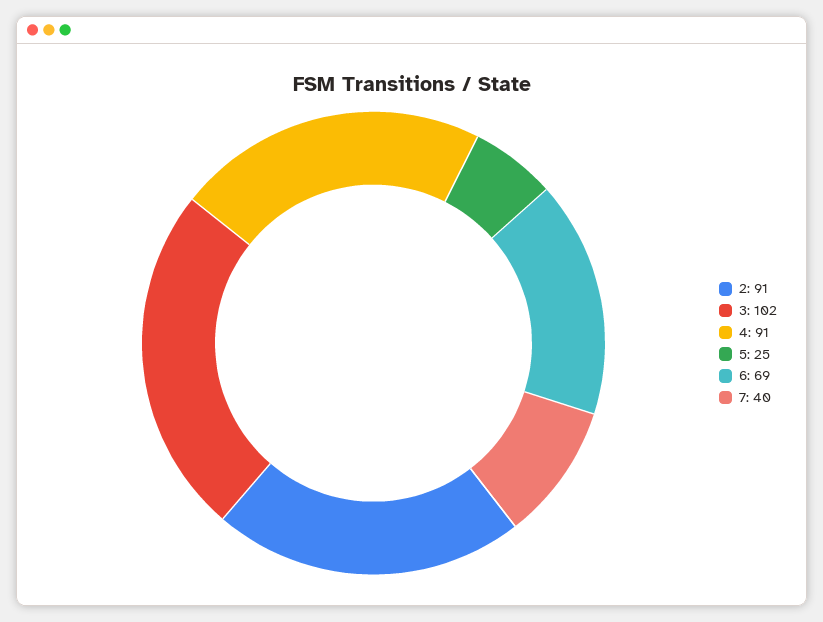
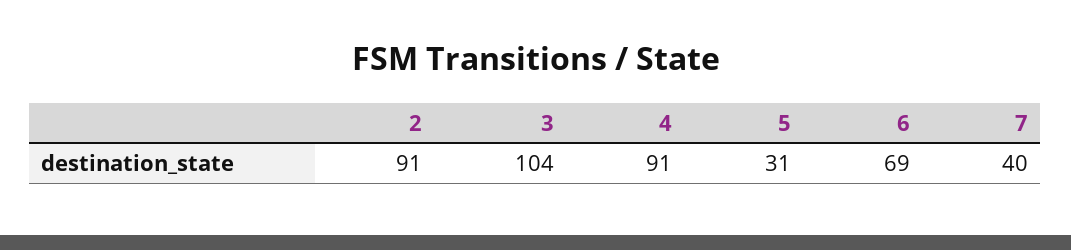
3: 102 -> 104
5: 25 -> 31

